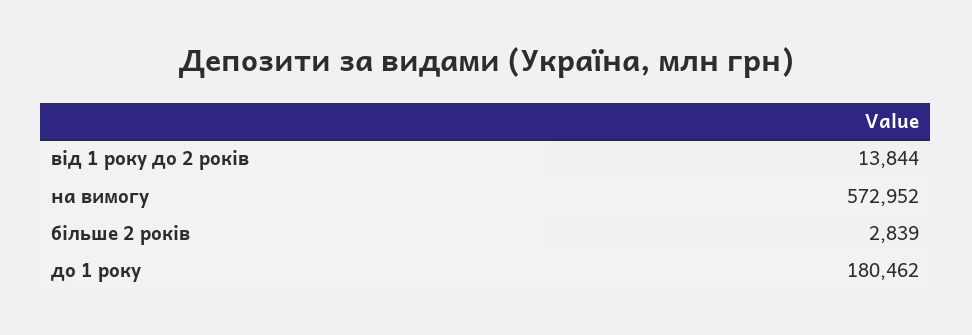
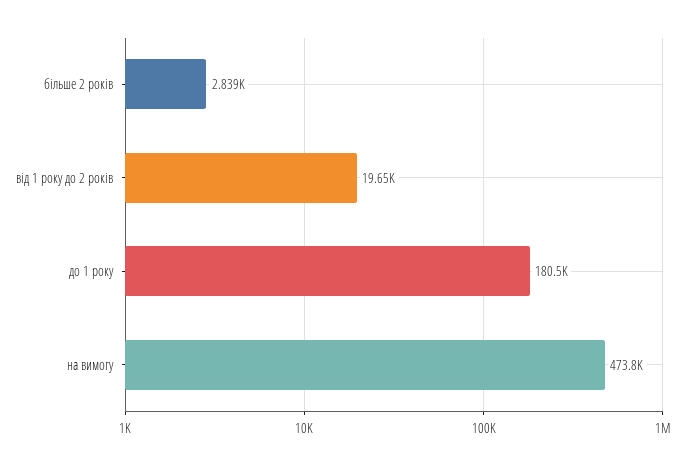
від 1 року до 2 років: 13844 -> 19650
на вимогу: 572952 -> 473800

